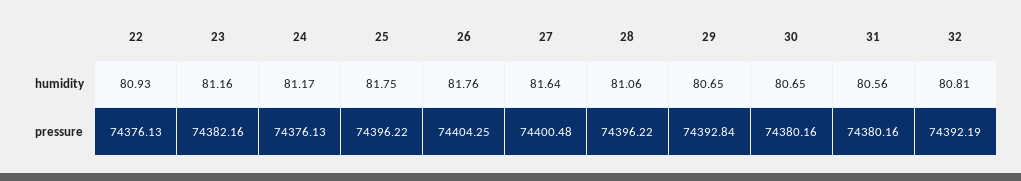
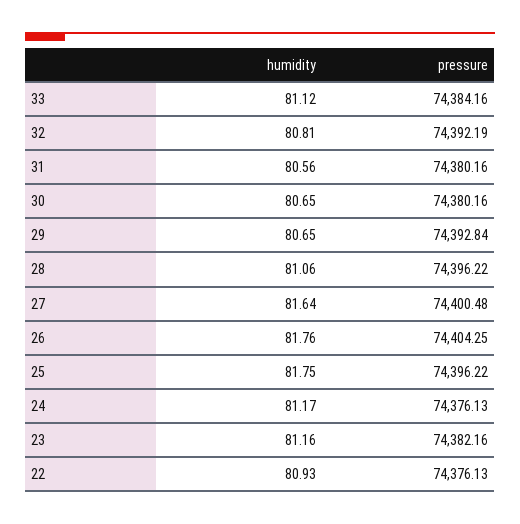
33, humidity: none -> 81.12
33, pressure: none -> 74384.16

